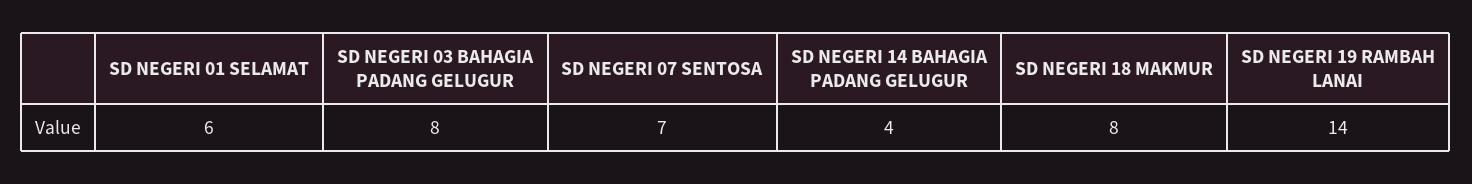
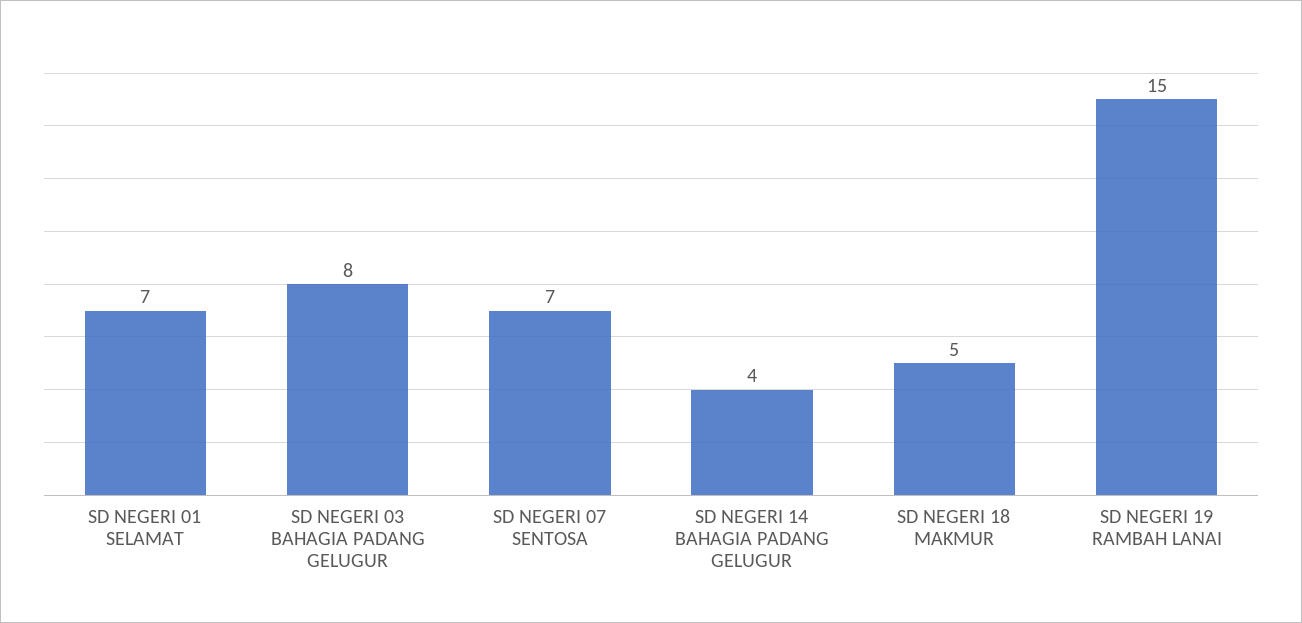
SD NEGERI 01 SELAMAT: 6 -> 7
SD NEGERI 18 MAKMUR: 8 -> 5
SD NEGERI 19 RAMBAH LANAI: 14 -> 15

